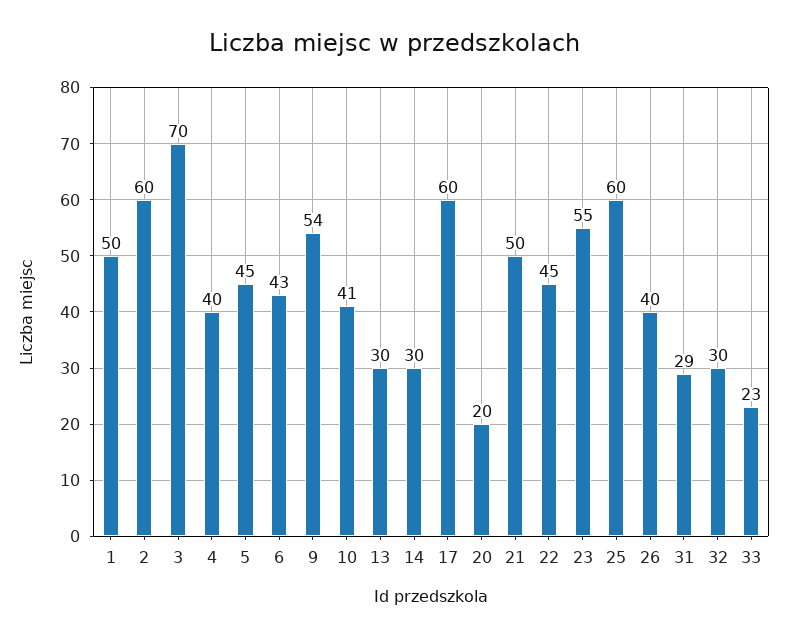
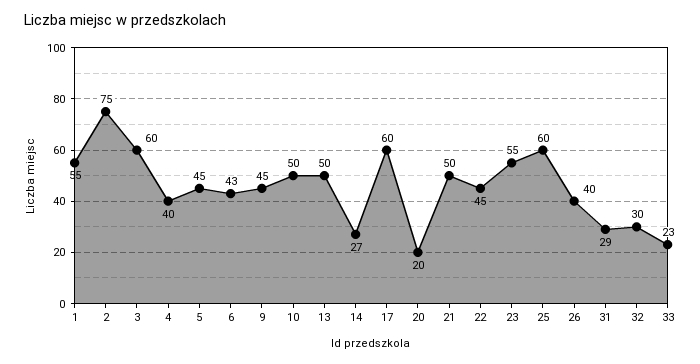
1: 50 -> 55
2: 60 -> 75
3: 70 -> 60
9: 54 -> 45
10: 41 -> 50
13: 30 -> 50
14: 30 -> 27

